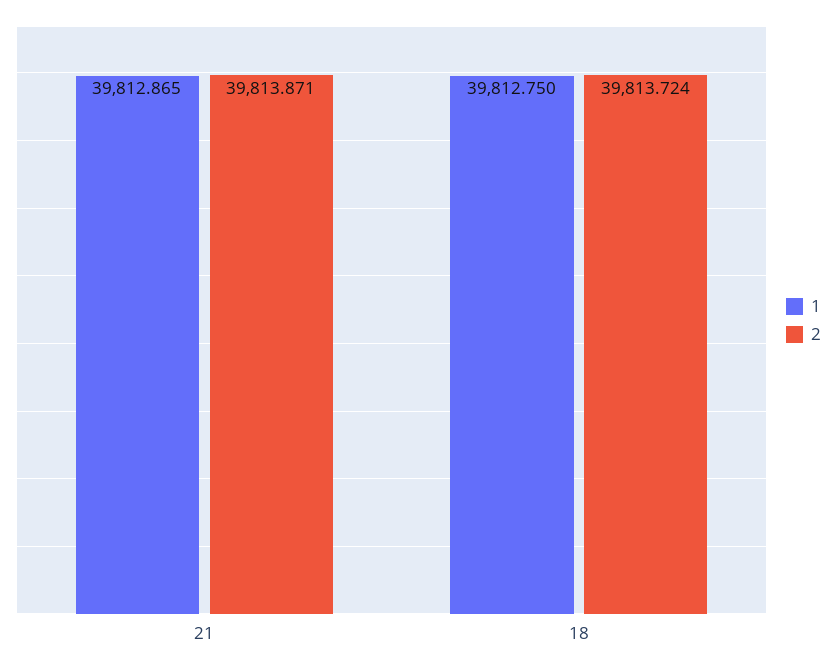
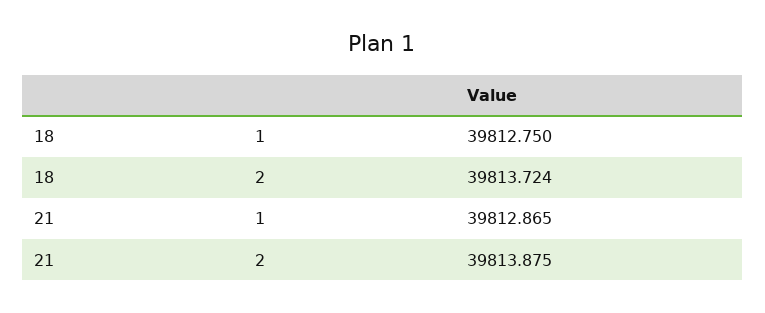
2, 21: 39813.871 -> 39813.875

